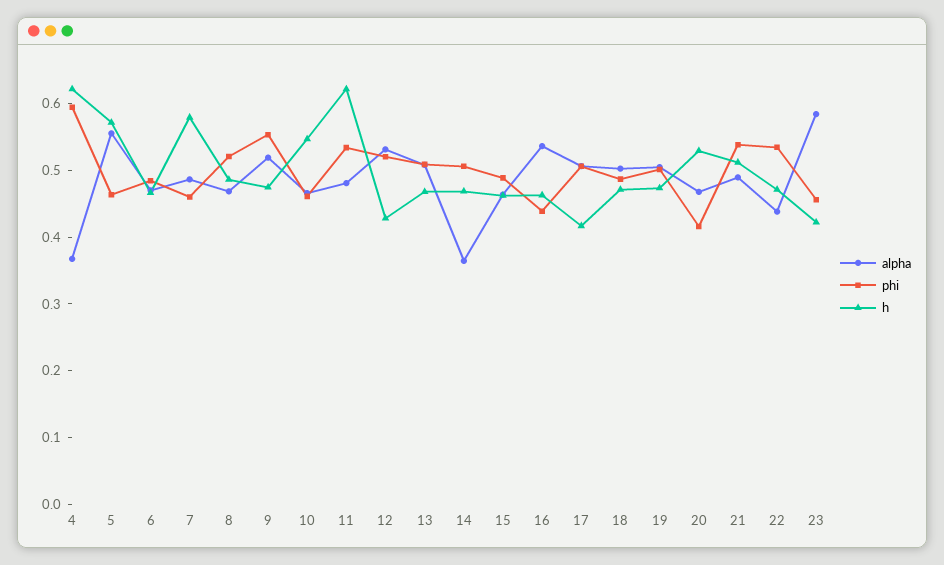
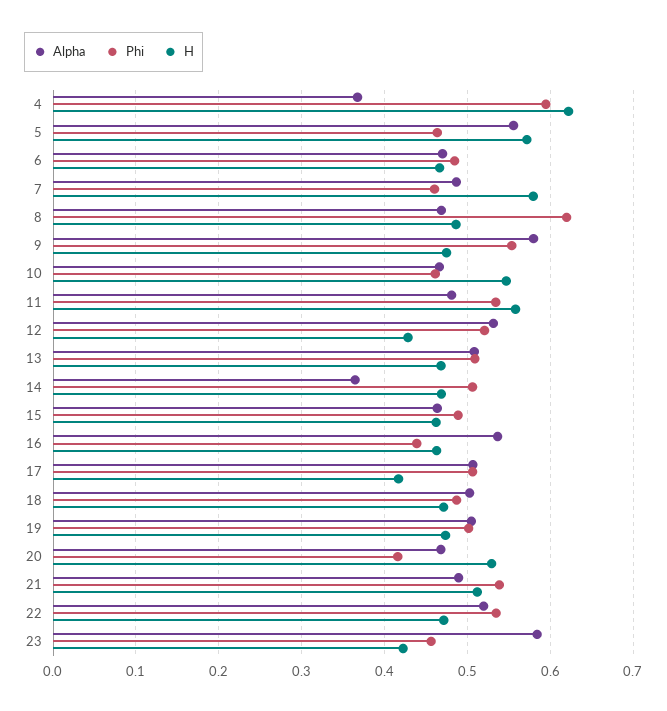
phi, 8: 0.52 -> 0.62
alpha, 9: 0.52 -> 0.58
h, 11: 0.62 -> 0.56
alpha, 22: 0.44 -> 0.52

